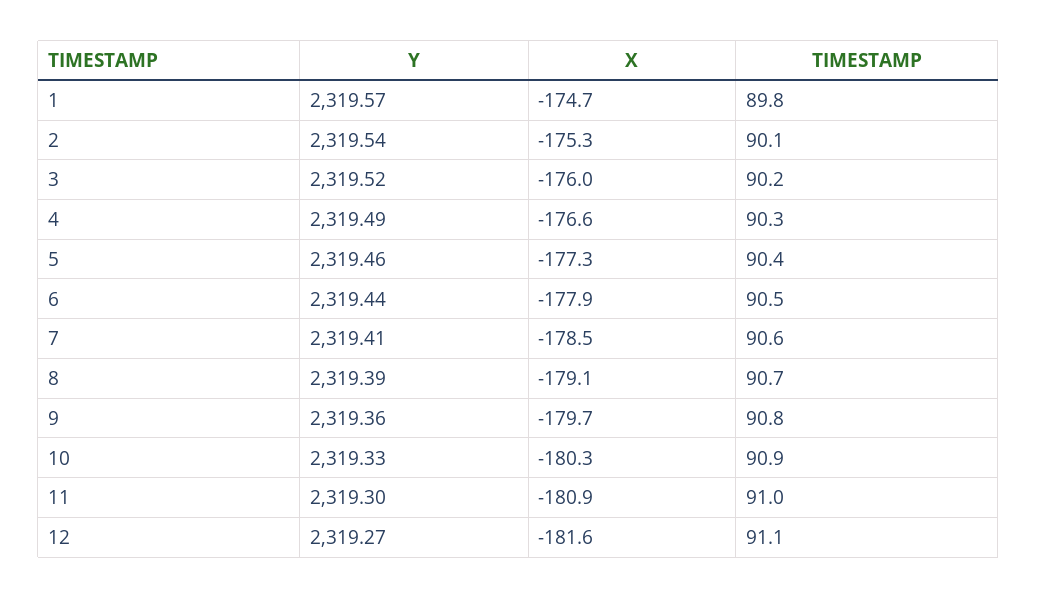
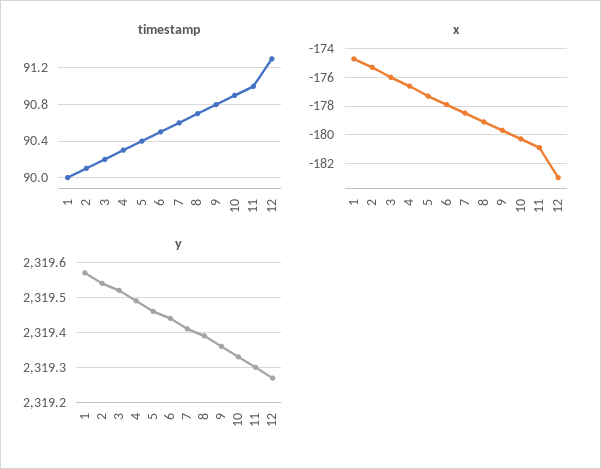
TIMESTAMP, 1: 89.8 -> 90
X, 12: -181.6 -> -183
TIMESTAMP, 12: 91.1 -> 91.3

